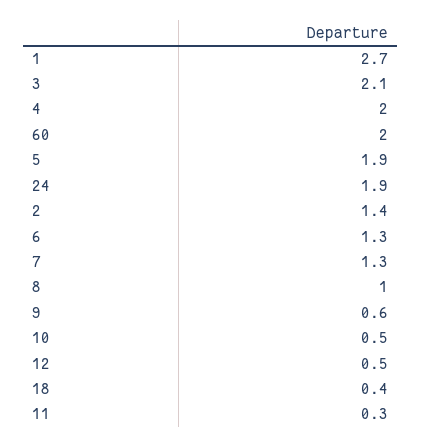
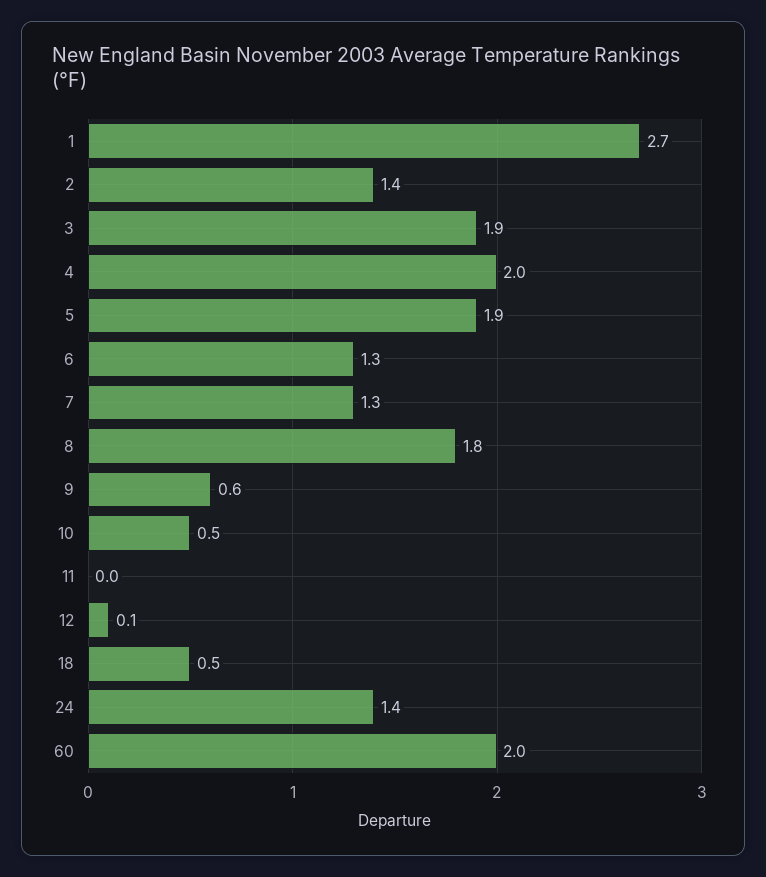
3: 2.1 -> 1.9
24: 1.9 -> 1.4
8: 1 -> 1.8
12: 0.5 -> 0.1
18: 0.4 -> 0.5
11: 0.3 -> 0

